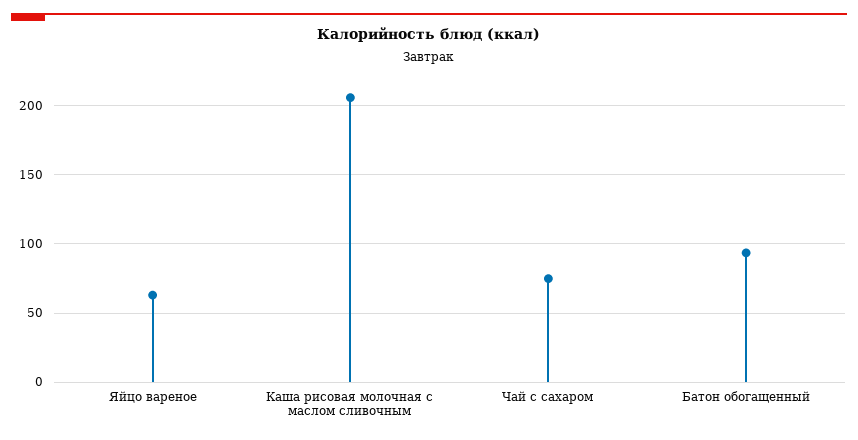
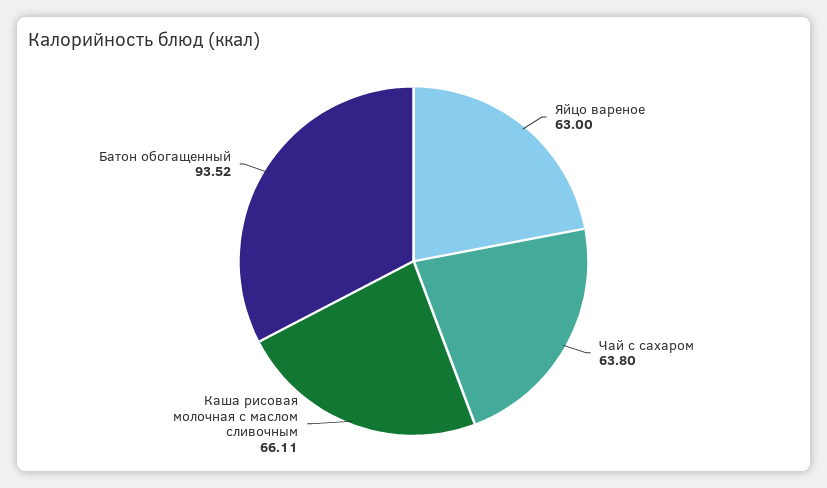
Каша рисовая молочная с маслом сливочным: 205 -> 66.11
Чай с сахаром: 75 -> 63.8

